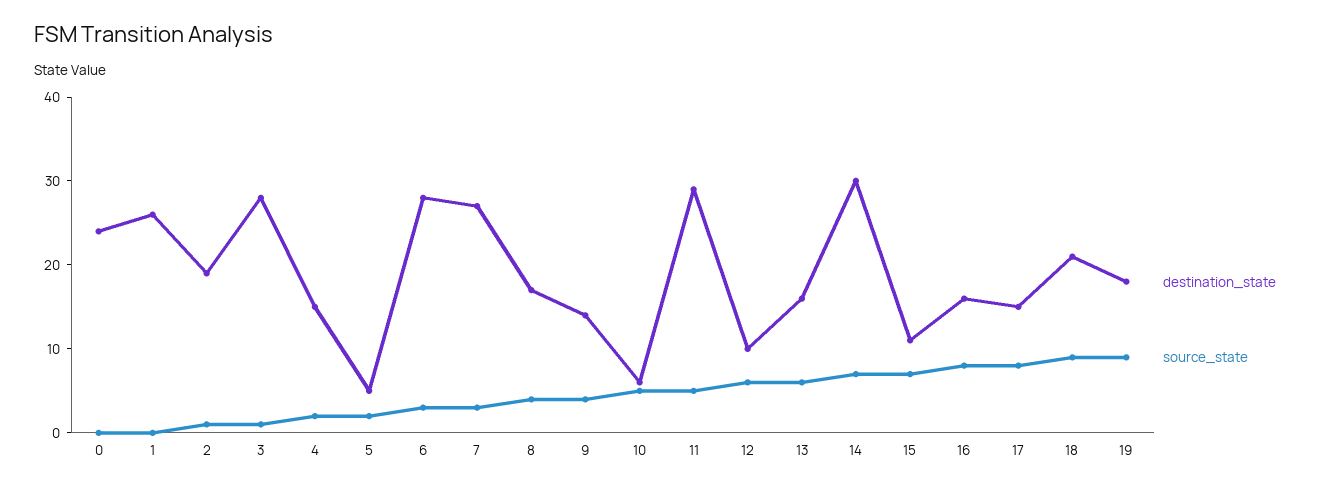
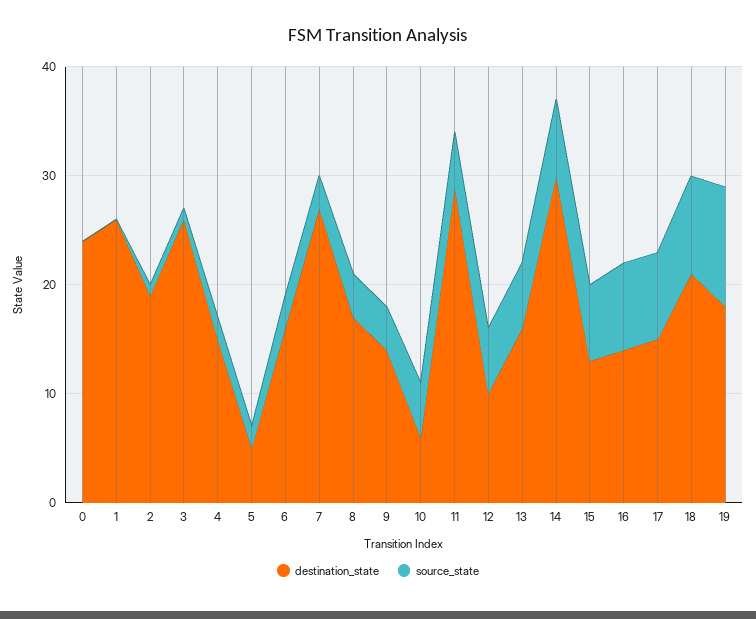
destination_state, 3: 28 -> 26
destination_state, 6: 28 -> 16
destination_state, 15: 11 -> 13
destination_state, 16: 16 -> 14
source_state, 19: 9 -> 11

